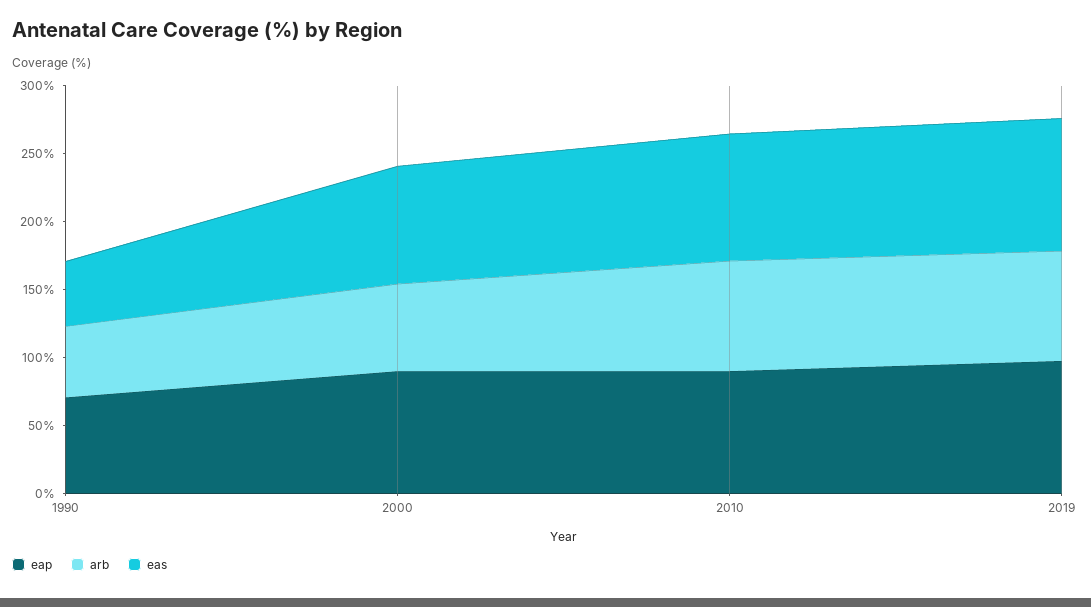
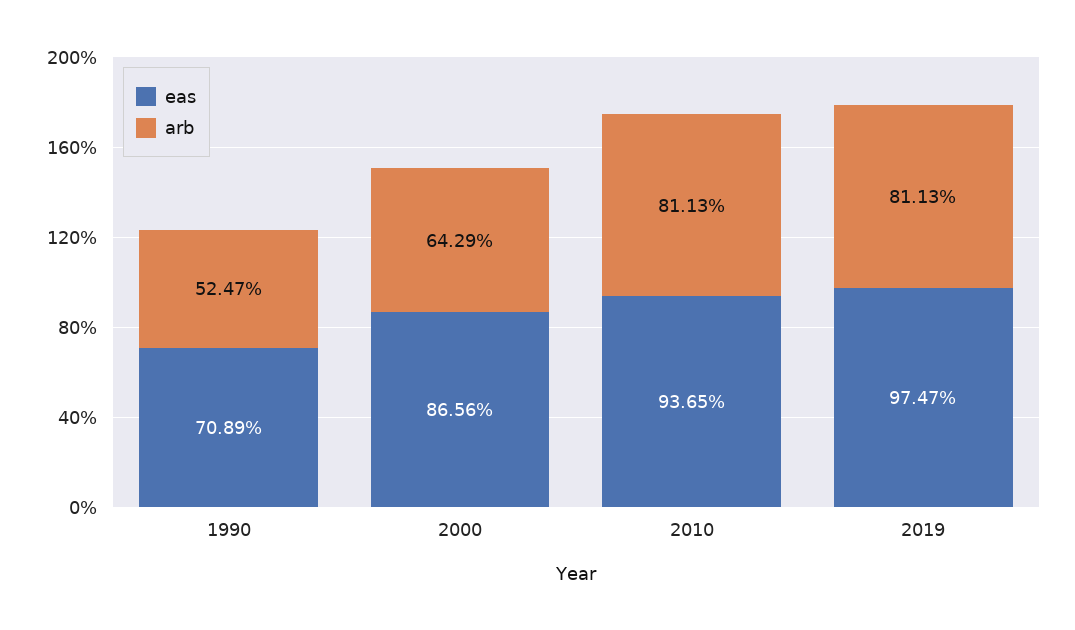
eap, 1990: 70 -> none
eas, 1990: 50 -> 70.89
eap, 2000: 90 -> none
eap, 2010: 90 -> none
eap, 2019: 100 -> none

